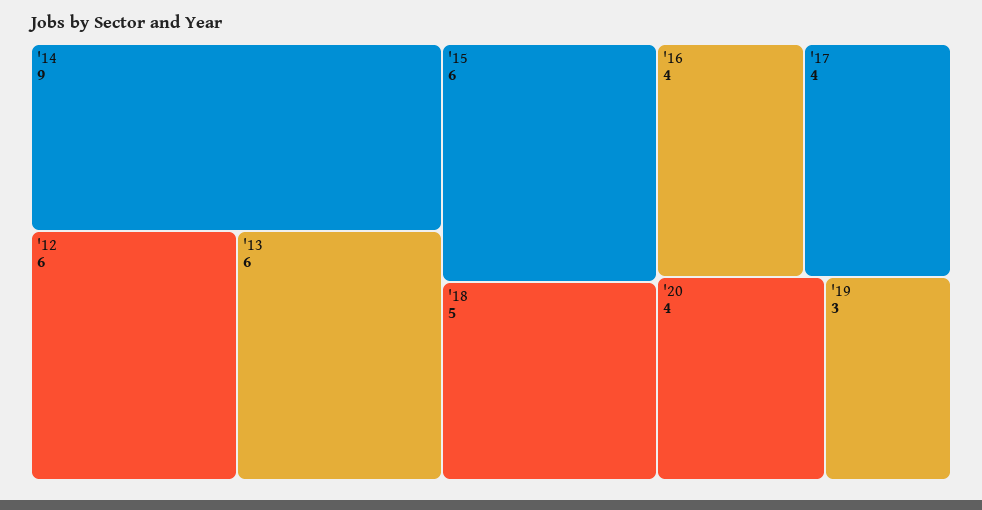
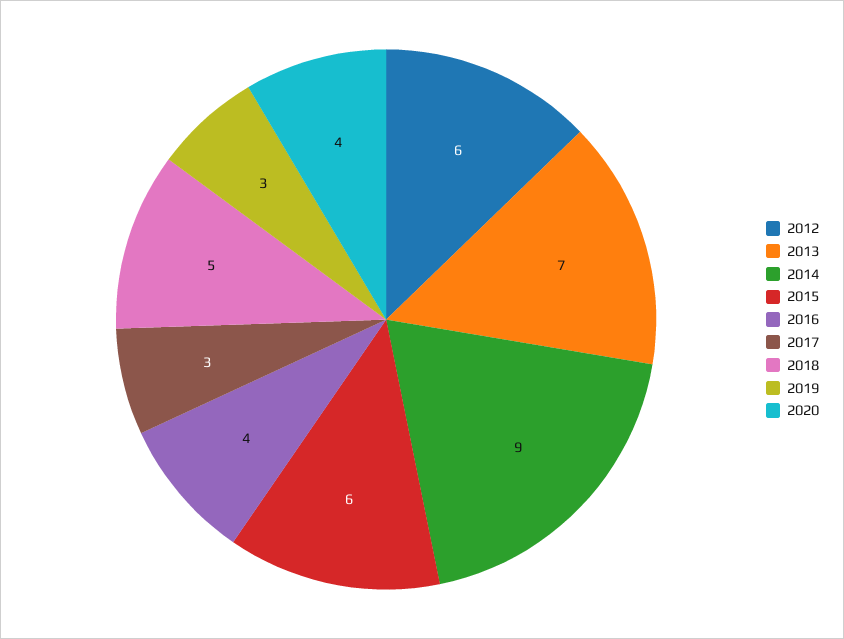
'13: 6 -> 7
'17: 4 -> 3

